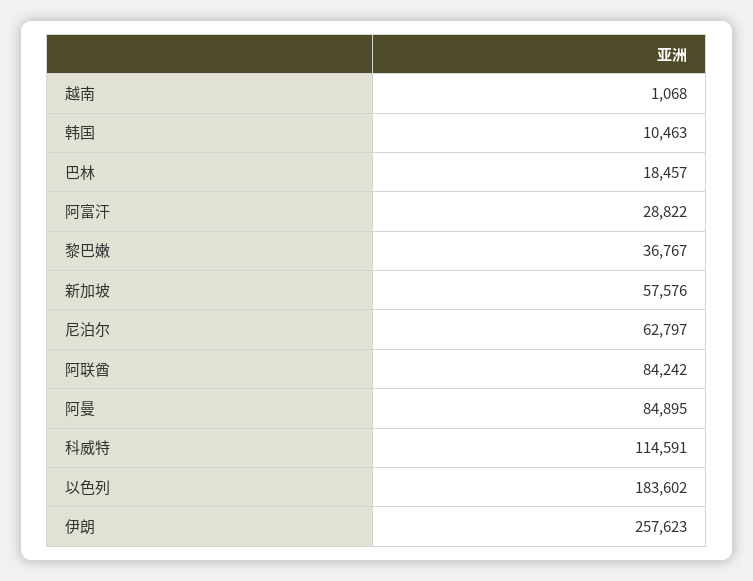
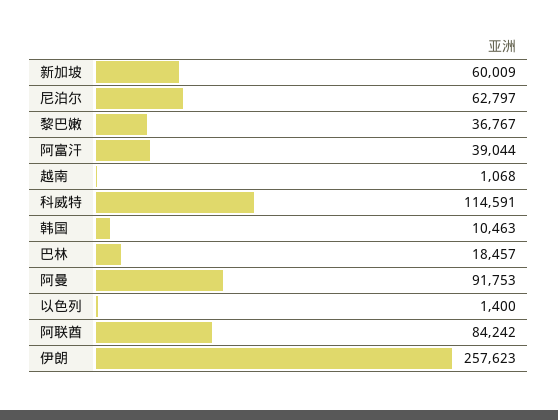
阿富汗: 28822 -> 39044
新加坡: 57576 -> 60009
阿曼: 84895 -> 91753
以色列: 183602 -> 1400

